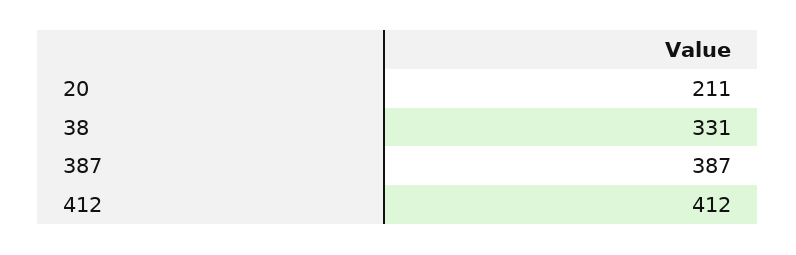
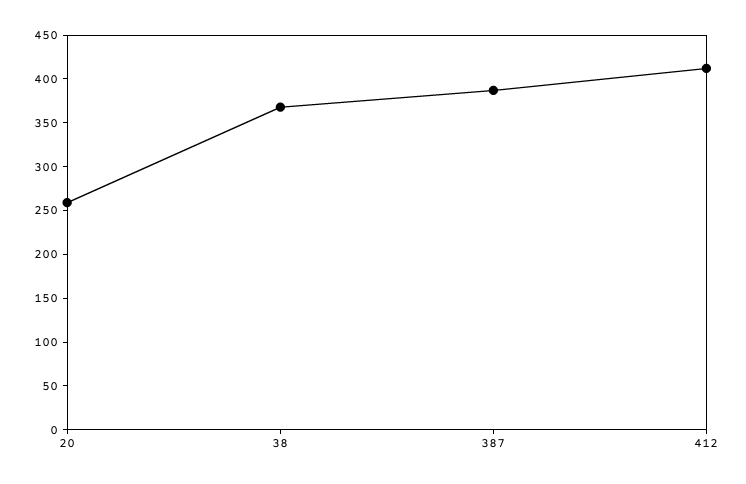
20: 211 -> 260
38: 331 -> 370

